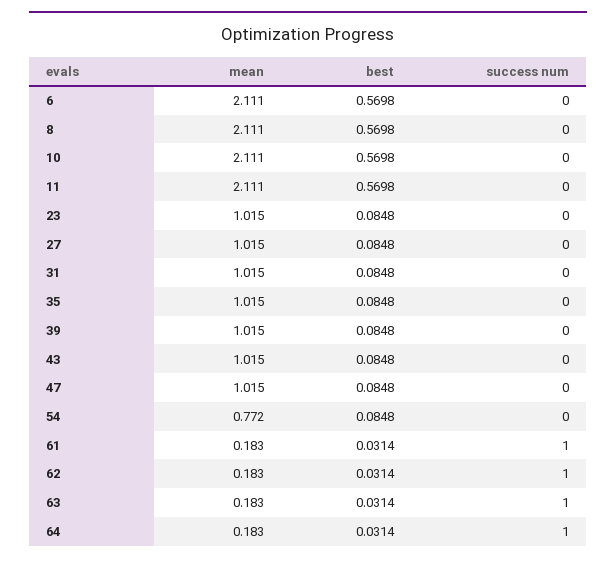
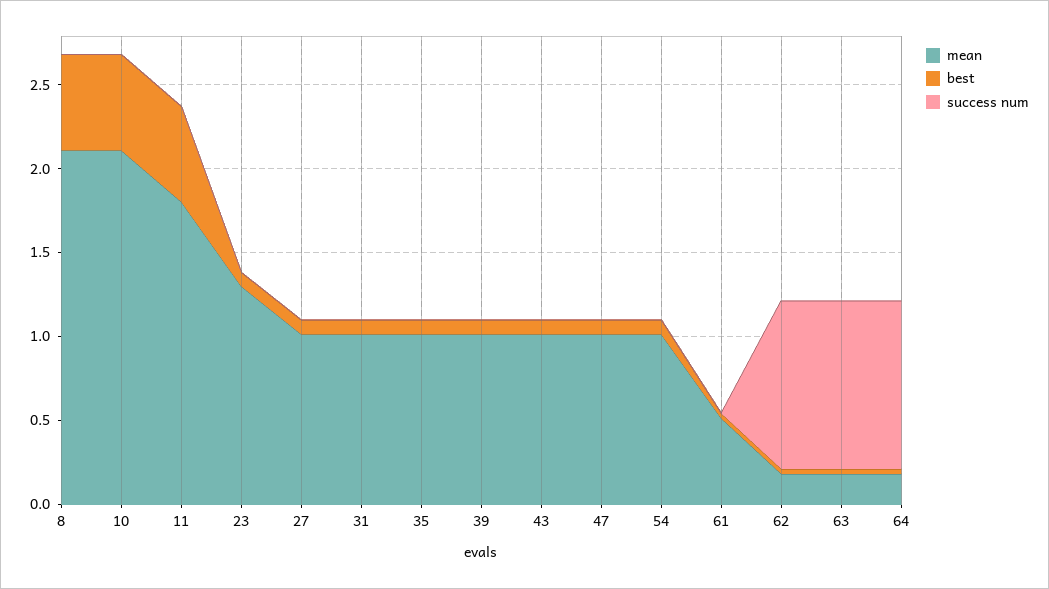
mean, 6: 2.111 -> none
best, 6: 0.5698 -> none
success num, 6: 0 -> none
mean, 11: 2.111 -> 1.8
mean, 23: 1.015 -> 1.3
mean, 54: 0.772 -> 1
mean, 61: 0.183 -> 0.5
success num, 61: 1 -> 0

